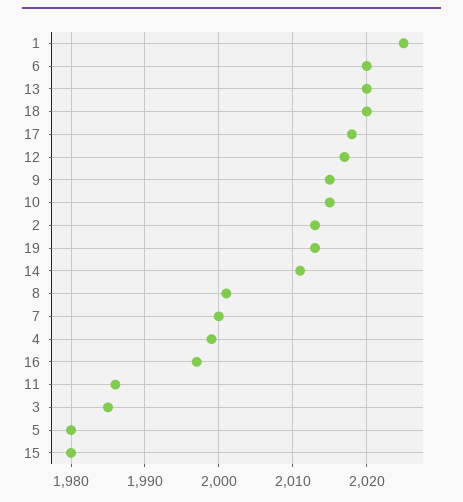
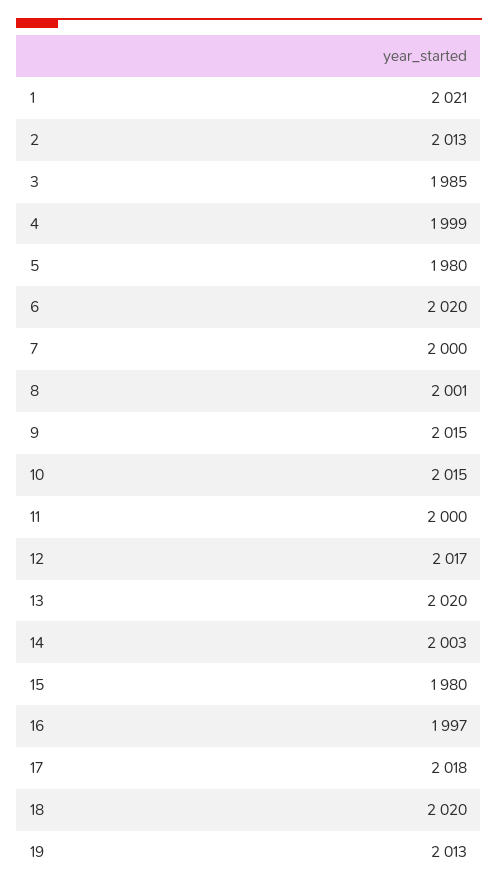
1: 2025 -> 2021
14: 2011 -> 2003
11: 1986 -> 2000

